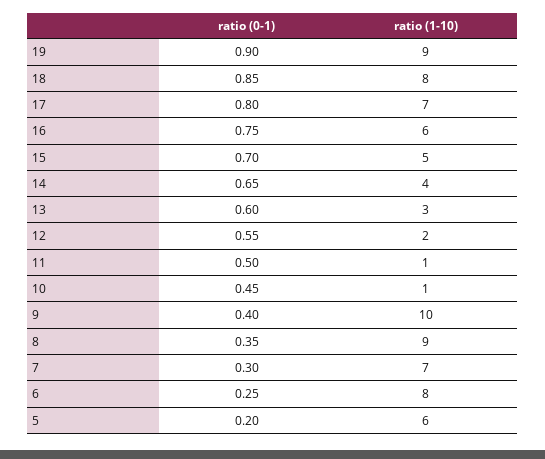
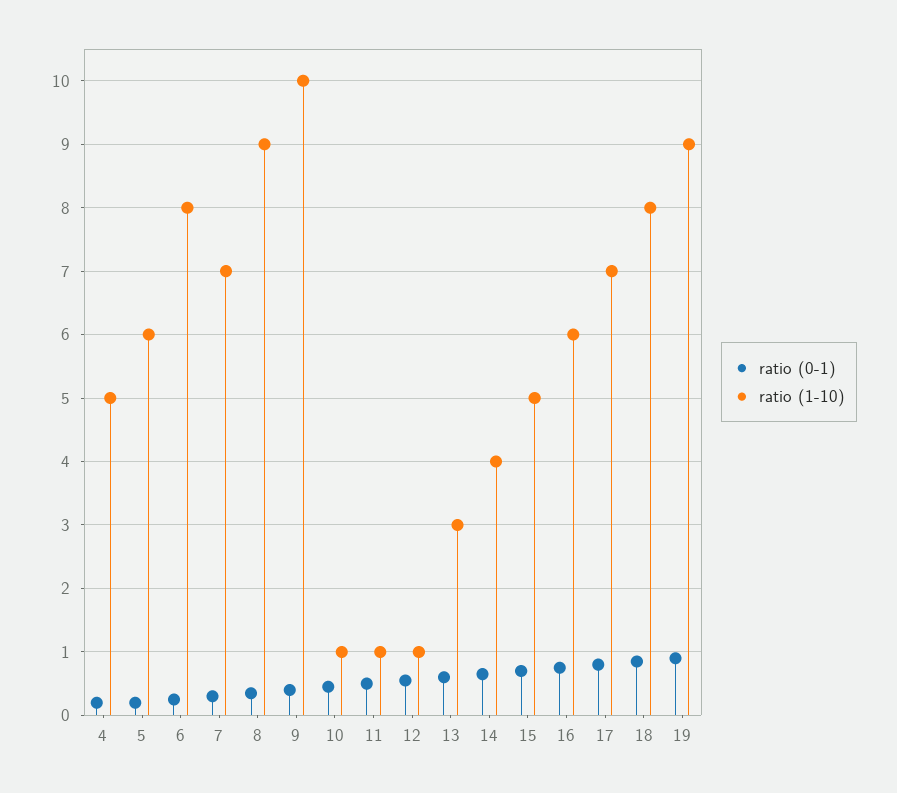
ratio (1-10), 12: 2 -> 1
ratio (0-1), 4: none -> 0.2
ratio (1-10), 4: none -> 5

